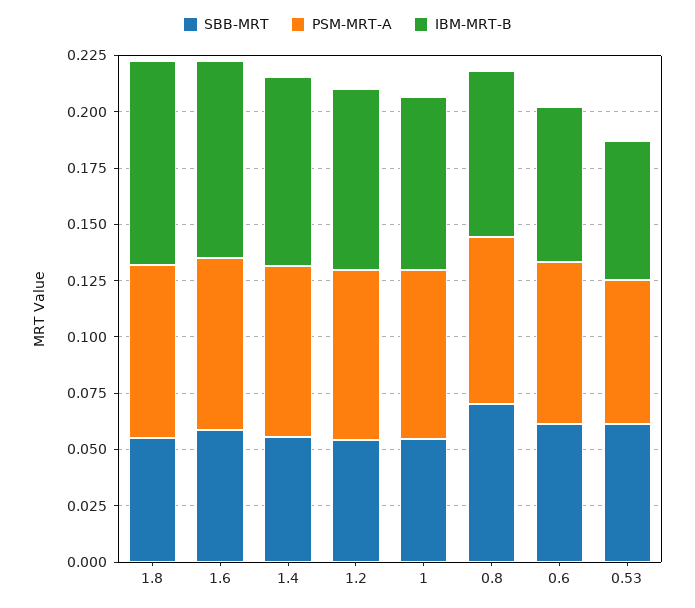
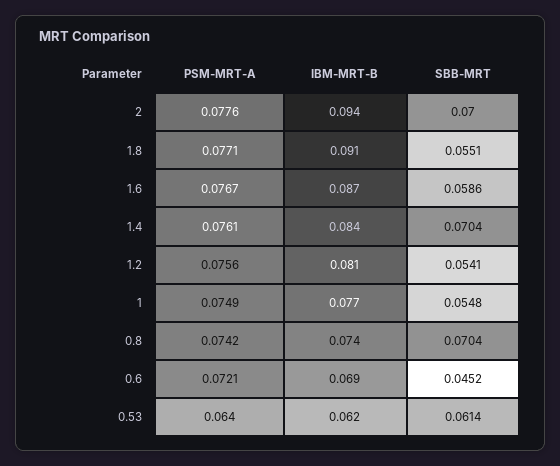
SBB-MRT, 1.4: 0.055 -> 0.0704
SBB-MRT, 0.6: 0.06 -> 0.0452
PSM-MRT-A, 2: none -> 0.0776
IBM-MRT-B, 2: none -> 0.094
SBB-MRT, 2: none -> 0.07

